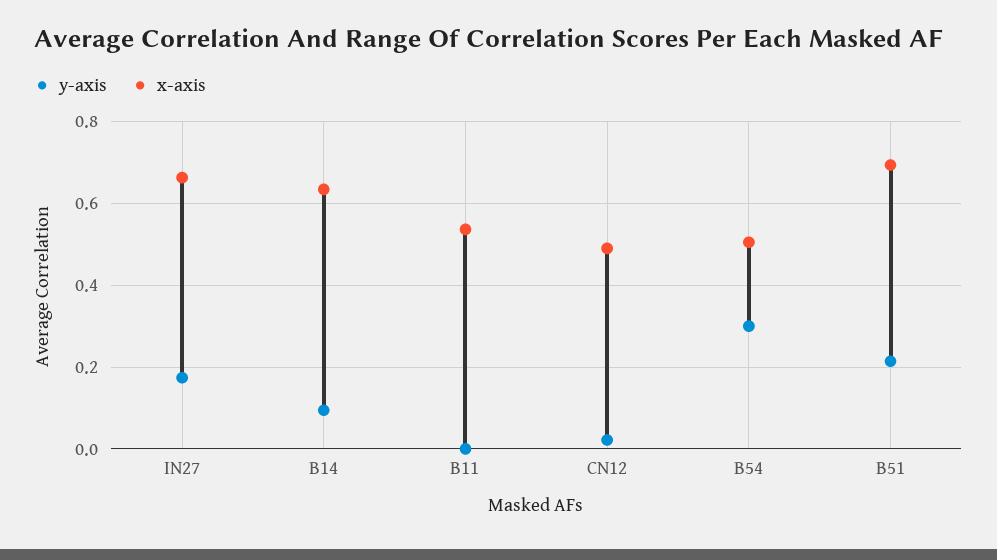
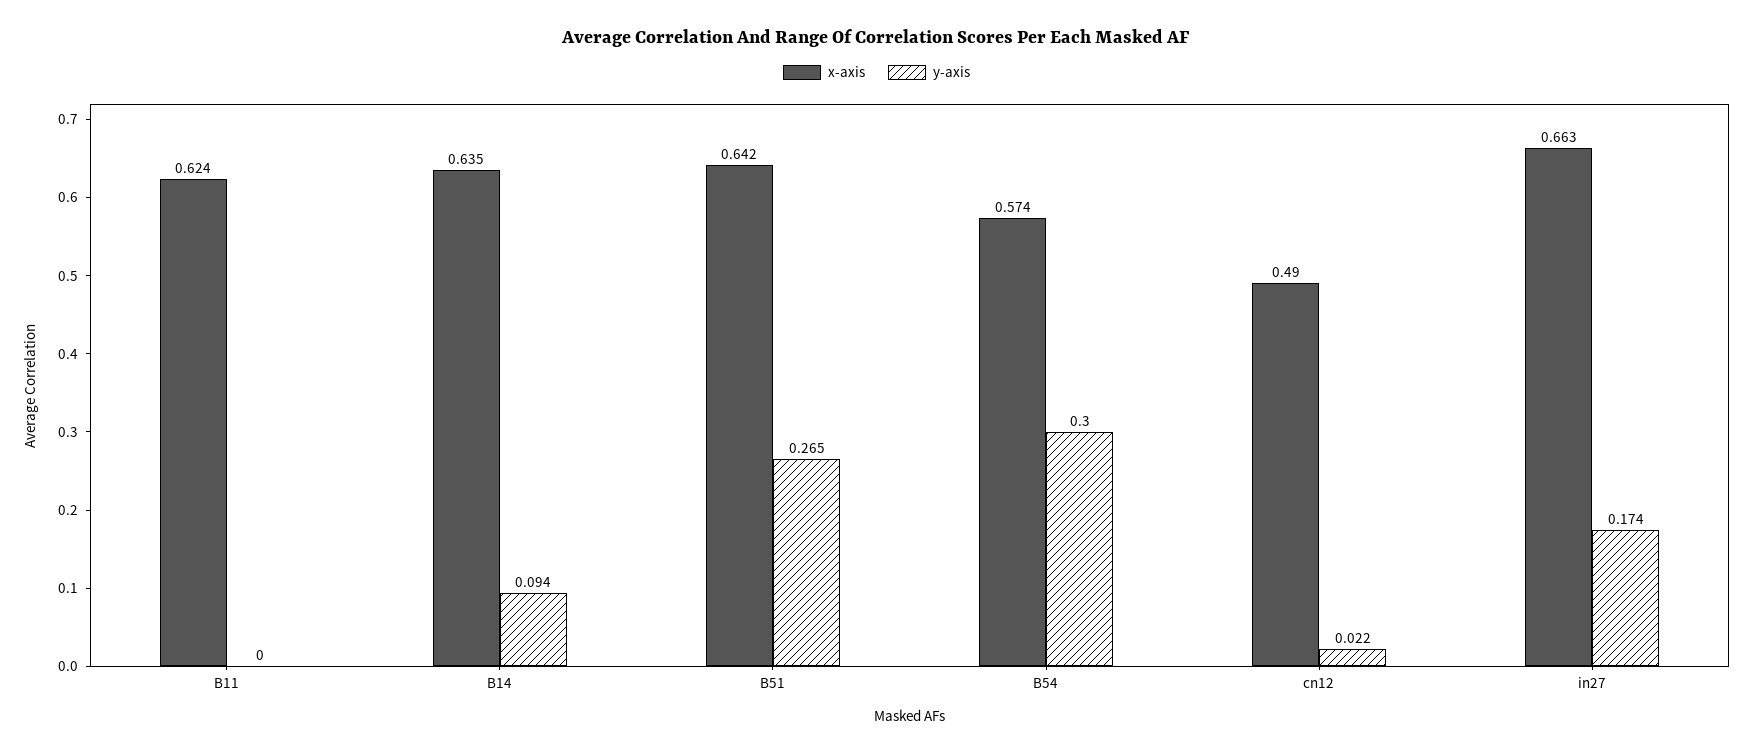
x-axis, B11: 0.54 -> 0.624
x-axis, B54: 0.5 -> 0.574
y-axis, B51: 0.22 -> 0.265
x-axis, B51: 0.7 -> 0.642

